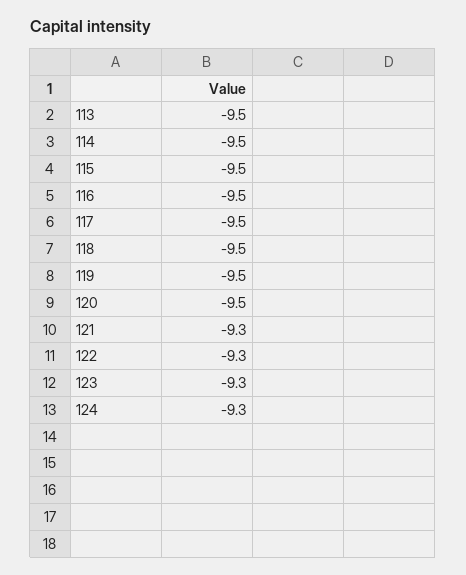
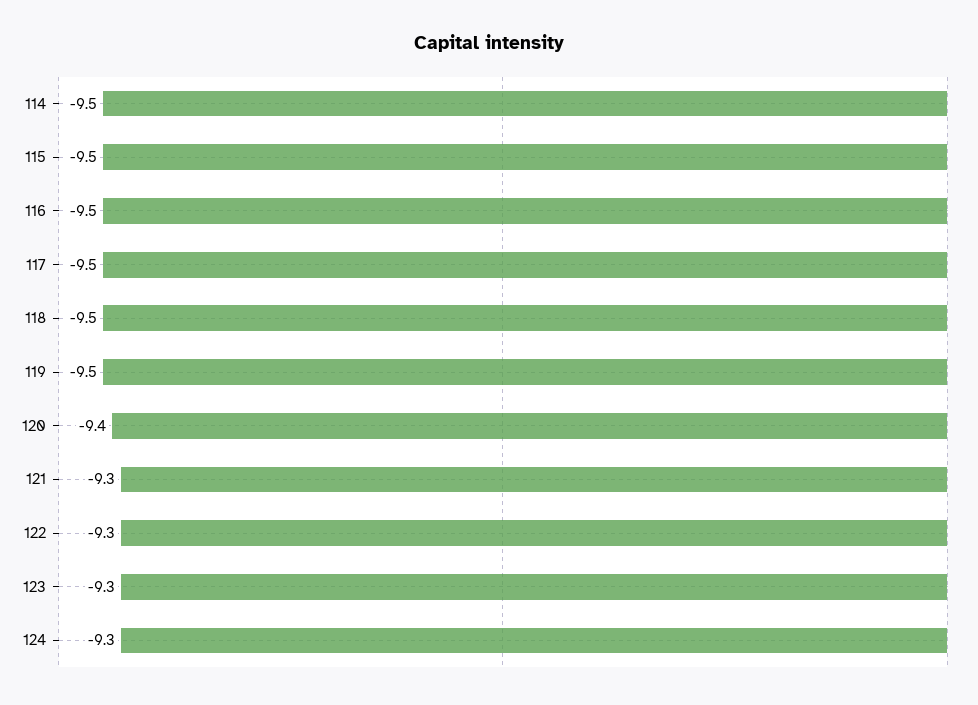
113: -9.5 -> none
120: -9.5 -> -9.4

